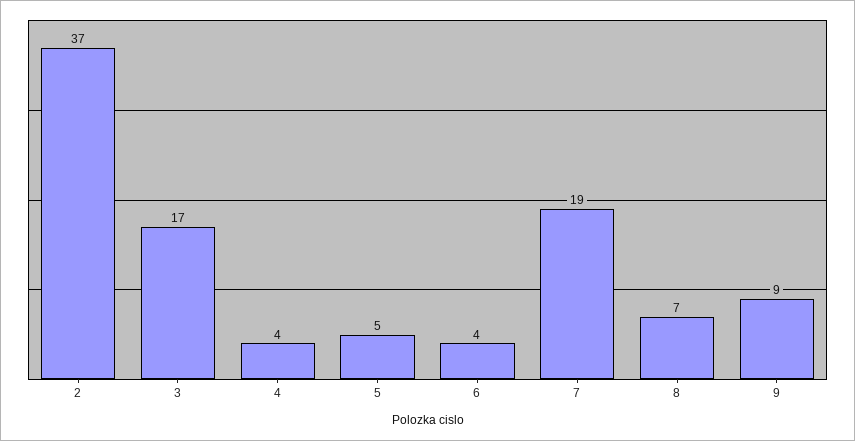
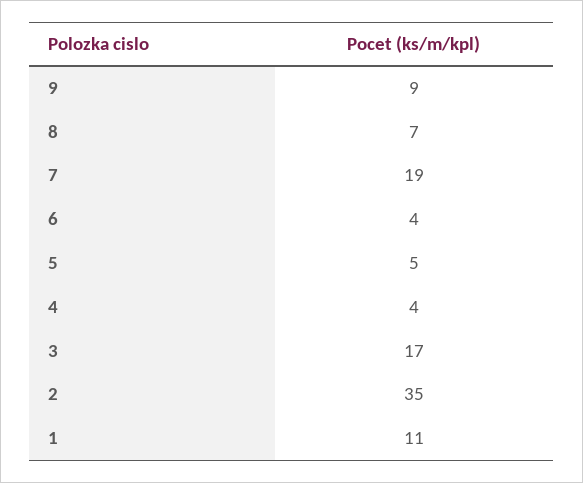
2: 37 -> 35
1: none -> 11

